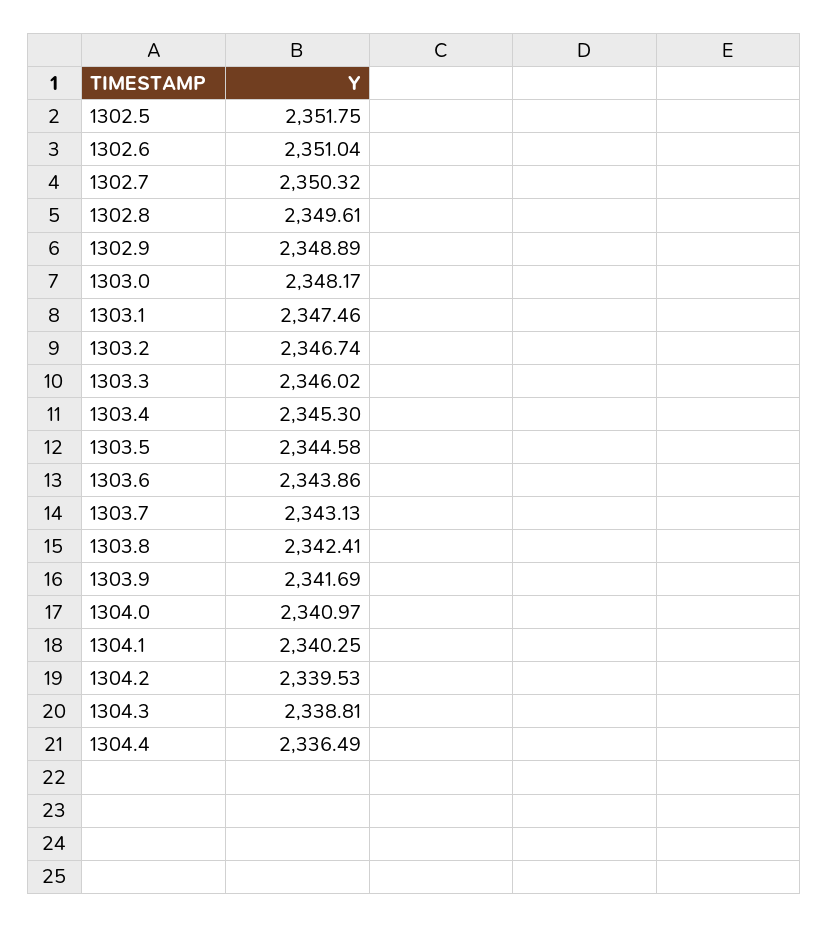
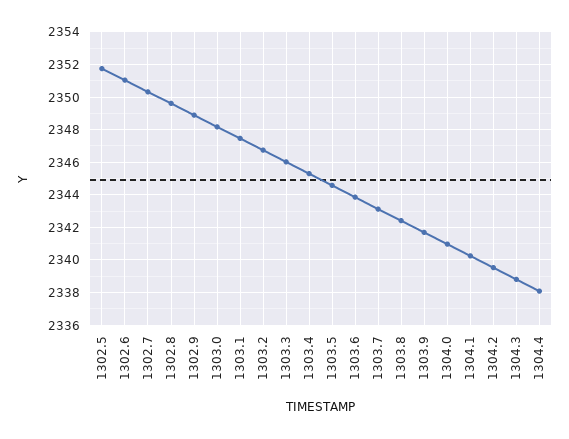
1304.4: 2336.49 -> 2338

